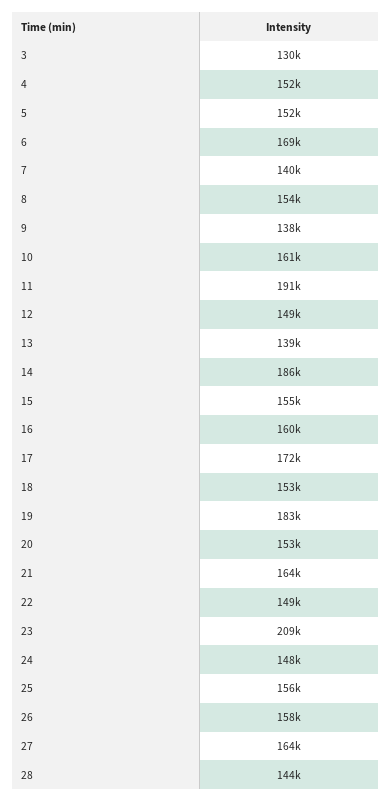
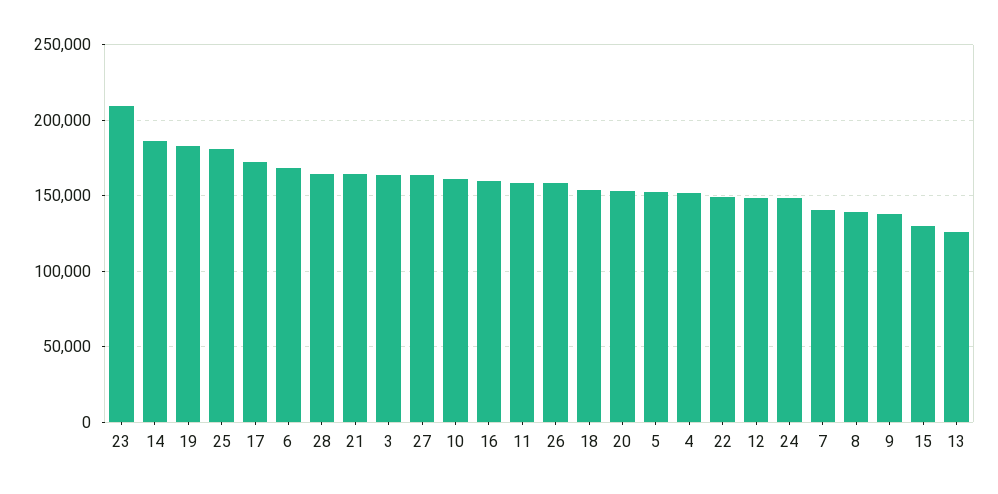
3: 130000 -> 165000
8: 154000 -> 140000
11: 191000 -> 160000
13: 139000 -> 125000
15: 155000 -> 130000
25: 156000 -> 180000
28: 144000 -> 165000

